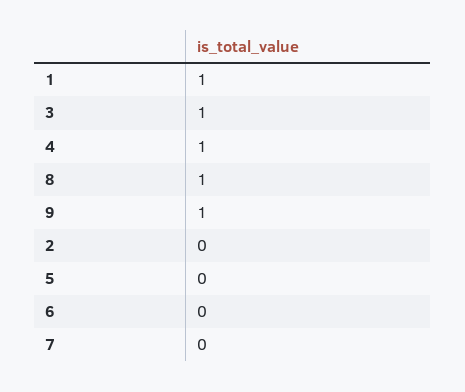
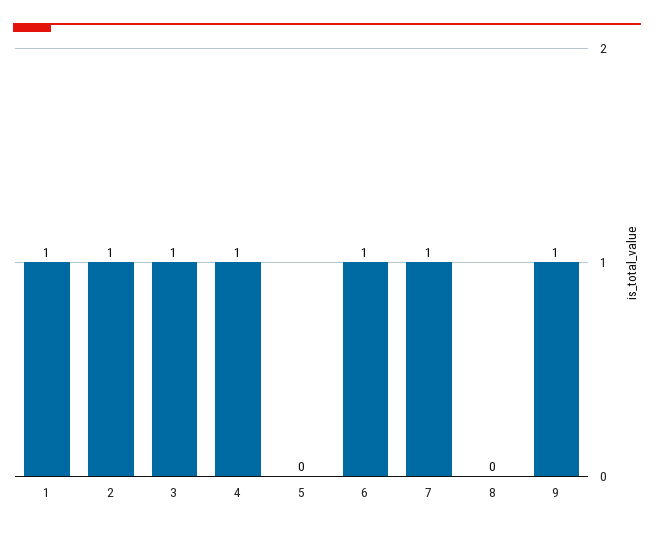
8: 1 -> 0
2: 0 -> 1
6: 0 -> 1
7: 0 -> 1

